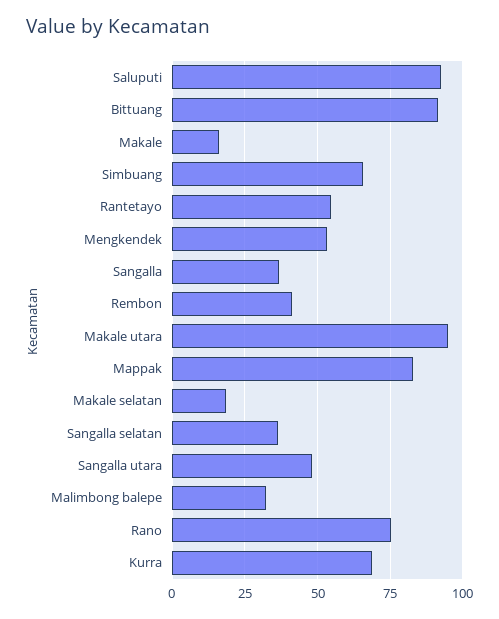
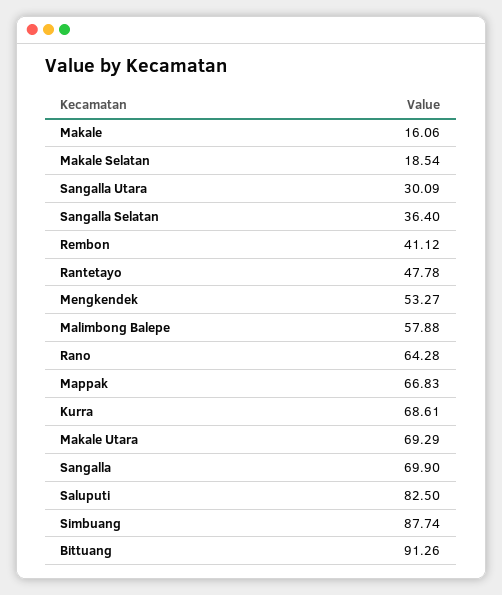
Saluputi: 92.5 -> 82.5
Simbuang: 65 -> 87.74
Rantetayo: 55 -> 47.78
Sangalla: 37.5 -> 69.9
Makale utara: 95 -> 69.29
Mappak: 82.5 -> 66.83
Sangalla utara: 47.5 -> 30.09
Malimbong balepe: 32.5 -> 57.88
Rano: 75 -> 64.28

